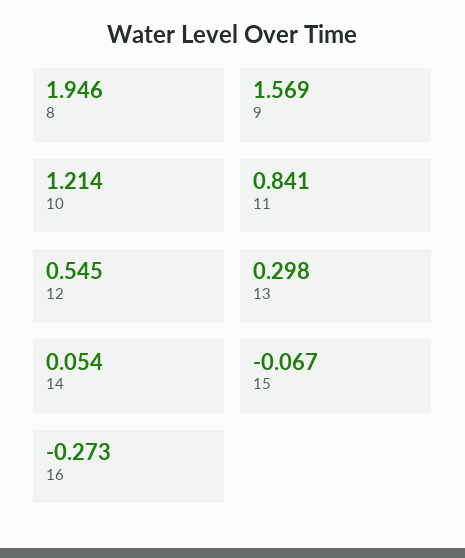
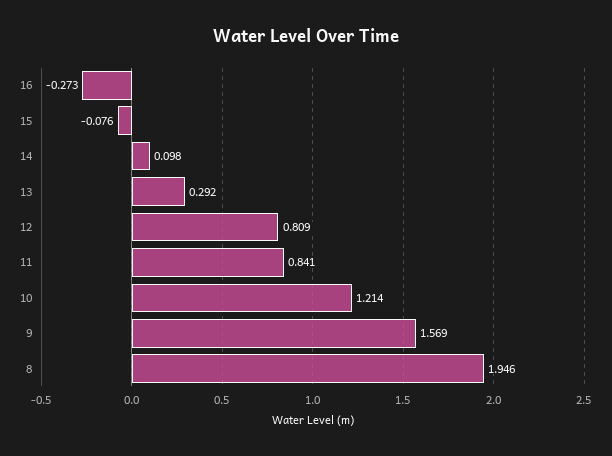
12: 0.545 -> 0.809
13: 0.298 -> 0.292
14: 0.054 -> 0.098
15: -0.067 -> -0.076

